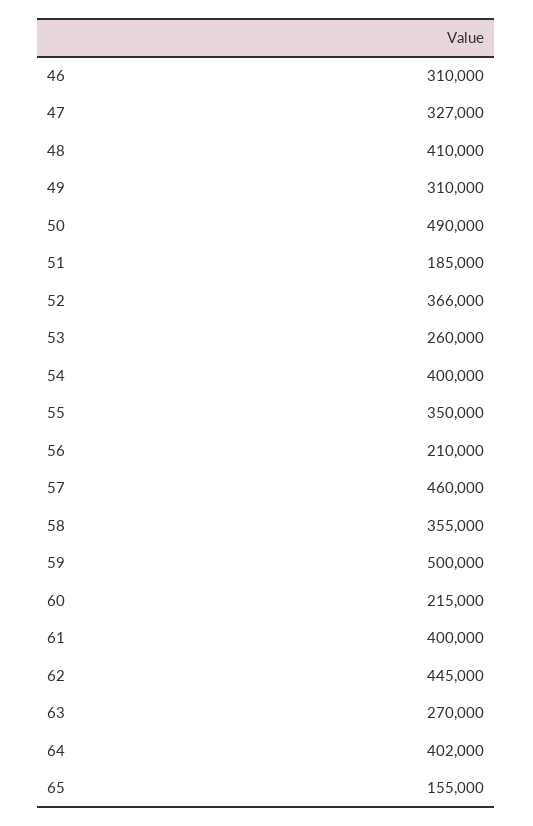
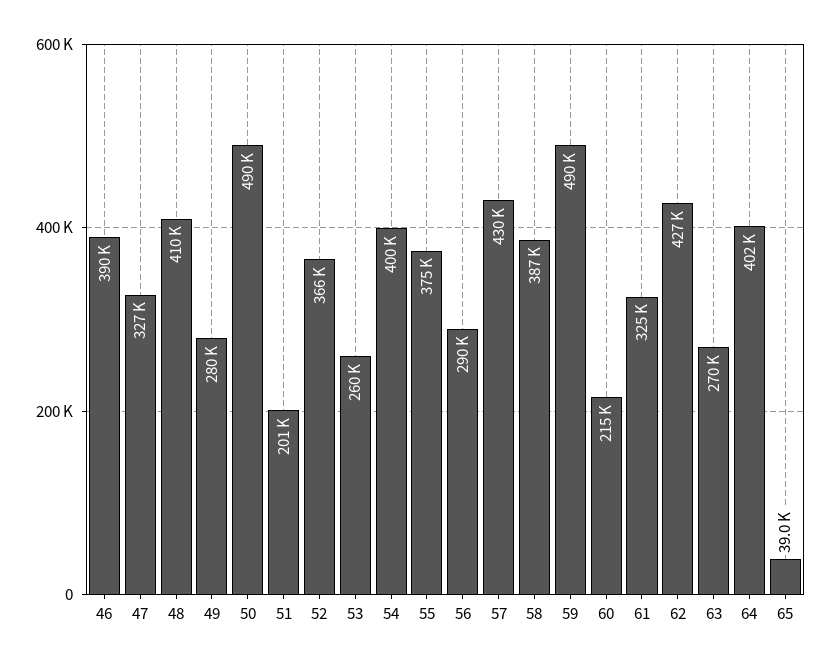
46: 310000 -> 390000
49: 310000 -> 280000
51: 185000 -> 201000
55: 350000 -> 375000
56: 210000 -> 290000
57: 460000 -> 430000
58: 355000 -> 387000
59: 500000 -> 490000
61: 400000 -> 325000
62: 445000 -> 427000
65: 155000 -> 39000

